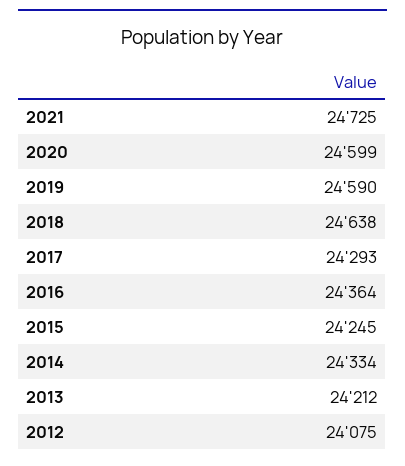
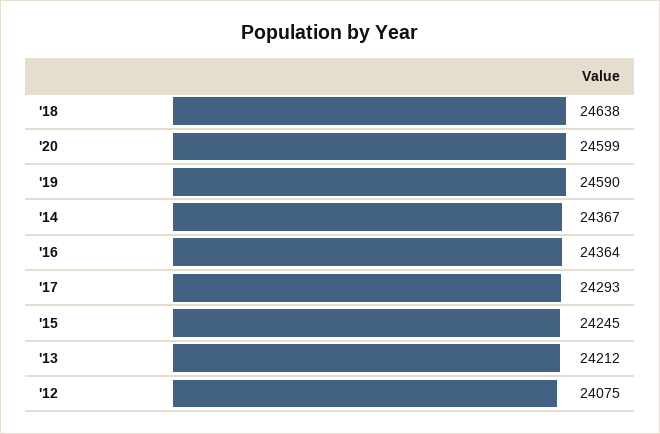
2021: 24725 -> none
2014: 24334 -> 24367

